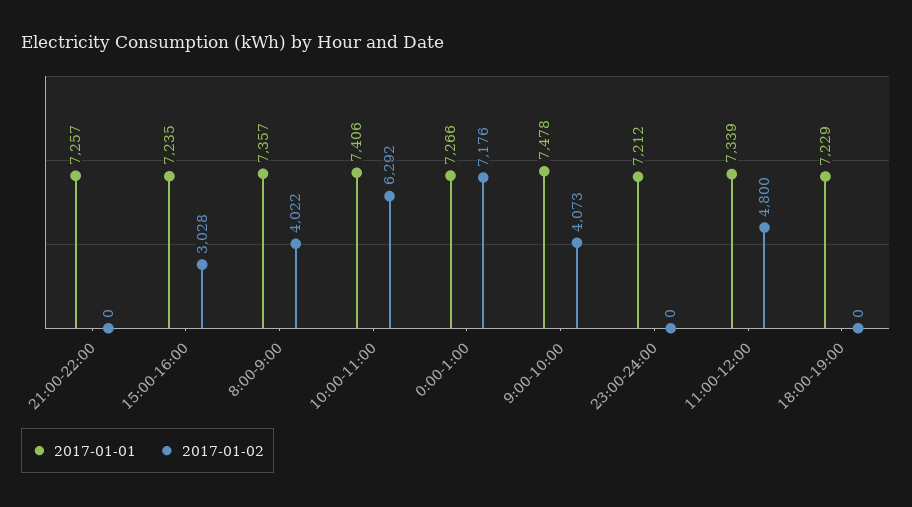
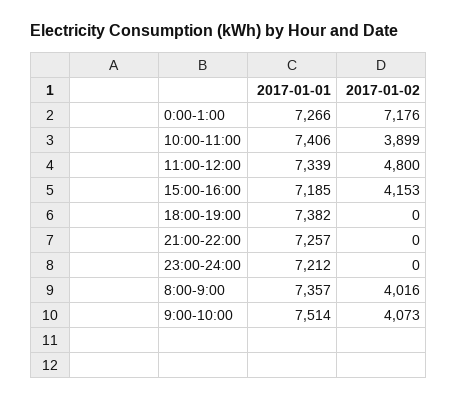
2017-01-01, 15:00-16:00: 7235 -> 7185
2017-01-02, 15:00-16:00: 3028 -> 4153
2017-01-02, 8:00-9:00: 4022 -> 4016
2017-01-02, 10:00-11:00: 6292 -> 3899
2017-01-01, 9:00-10:00: 7478 -> 7514
2017-01-01, 18:00-19:00: 7229 -> 7382

